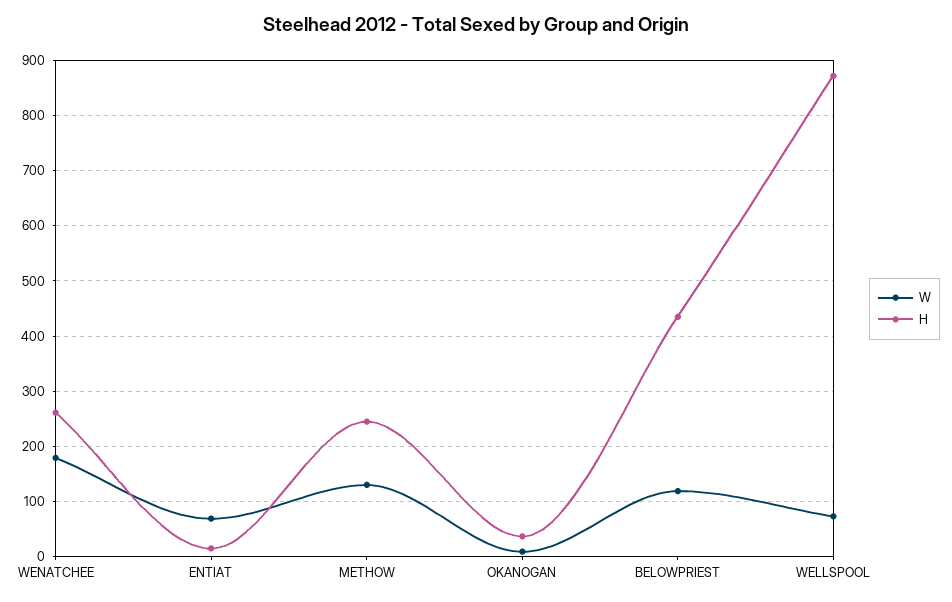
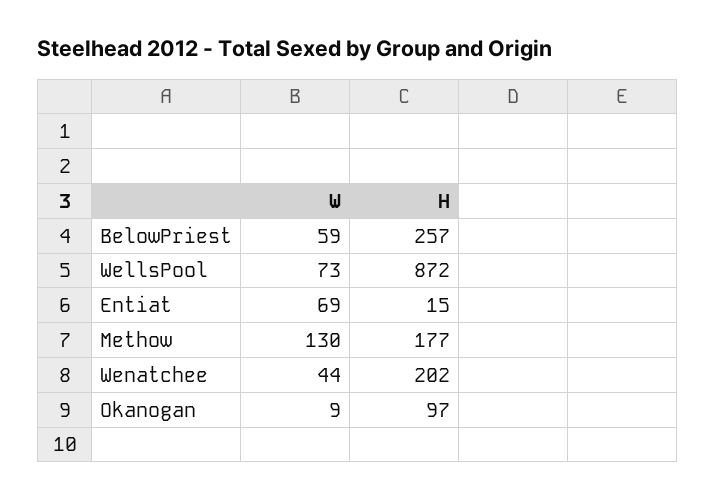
W, WENATCHEE: 180 -> 44
H, WENATCHEE: 260 -> 202
H, METHOW: 240 -> 177
H, OKANOGAN: 40 -> 97
W, BELOWPRIEST: 120 -> 59
H, BELOWPRIEST: 440 -> 257

